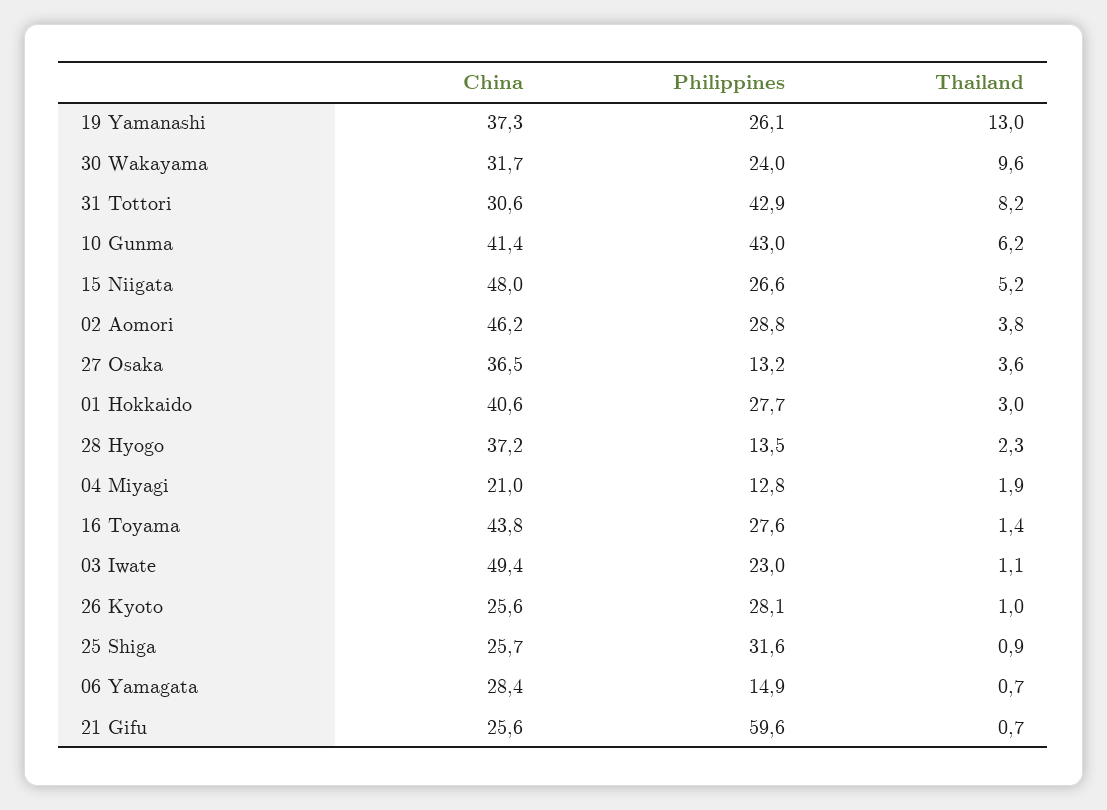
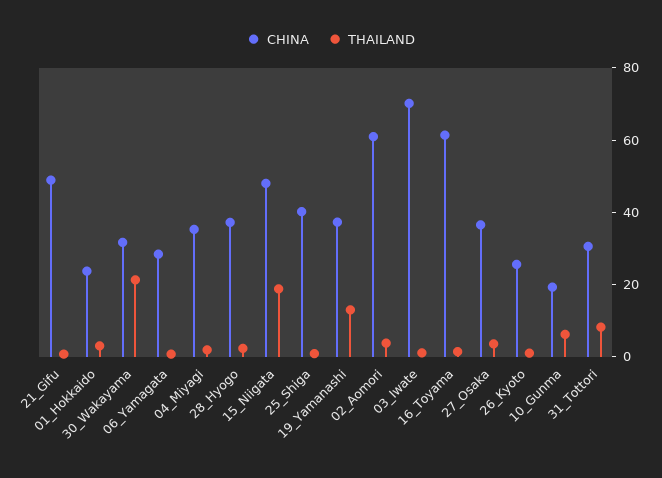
Philippines, 19 Yamanashi: 26.1 -> none
Philippines, 30 Wakayama: 24 -> none
Thailand, 30 Wakayama: 9.6 -> 20
Philippines, 31 Tottori: 42.9 -> none
China, 10 Gunma: 41.4 -> 20
Philippines, 10 Gunma: 43 -> none
Philippines, 15 Niigata: 26.6 -> none
Thailand, 15 Niigata: 5.2 -> 20
China, 02 Aomori: 46.2 -> 60
Philippines, 02 Aomori: 28.8 -> none
Philippines, 27 Osaka: 13.2 -> none
China, 01 Hokkaido: 40.6 -> 25
Philippines, 01 Hokkaido: 27.7 -> none
Philippines, 28 Hyogo: 13.5 -> none
China, 04 Miyagi: 21 -> 35
Philippines, 04 Miyagi: 12.8 -> none
China, 16 Toyama: 43.8 -> 60
Philippines, 16 Toyama: 27.6 -> none
China, 03 Iwate: 49.4 -> 70
Philippines, 03 Iwate: 23 -> none
Philippines, 26 Kyoto: 28.1 -> none
China, 25 Shiga: 25.7 -> 40
Philippines, 25 Shiga: 31.6 -> none
Philippines, 06 Yamagata: 14.9 -> none
China, 21 Gifu: 25.6 -> 50
Philippines, 21 Gifu: 59.6 -> none

